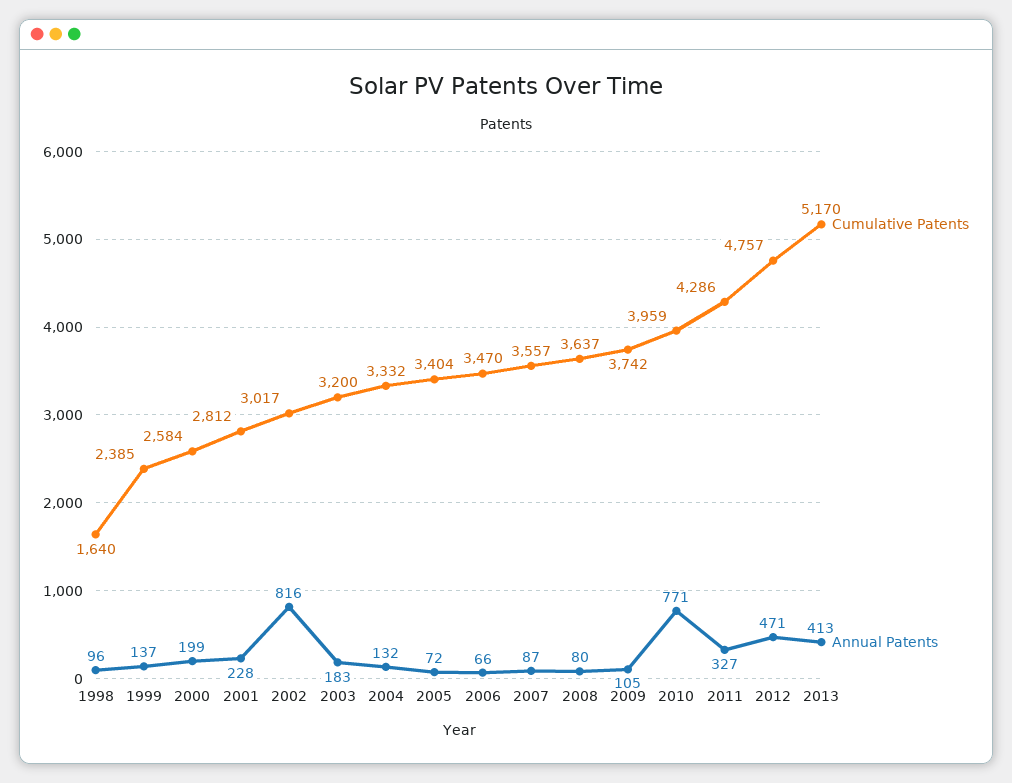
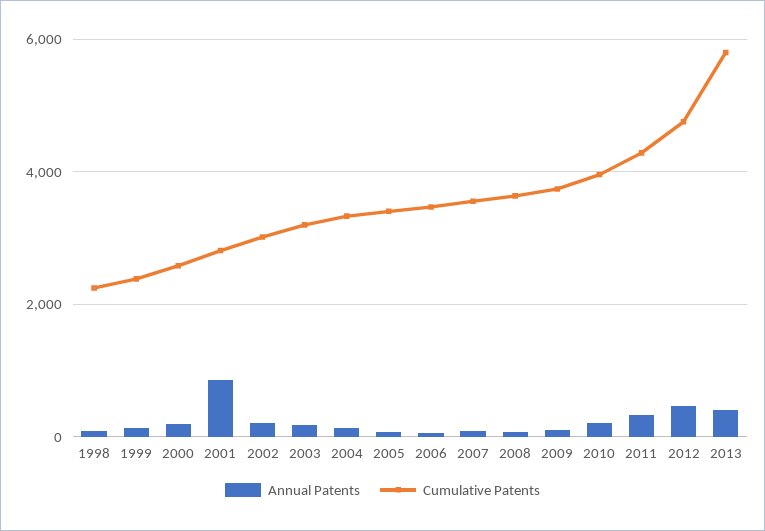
Cumulative Patents, 1998: 1640 -> 2200
Annual Patents, 2001: 228 -> 800
Annual Patents, 2002: 816 -> 200
Annual Patents, 2010: 771 -> 200
Cumulative Patents, 2013: 5170 -> 5800

